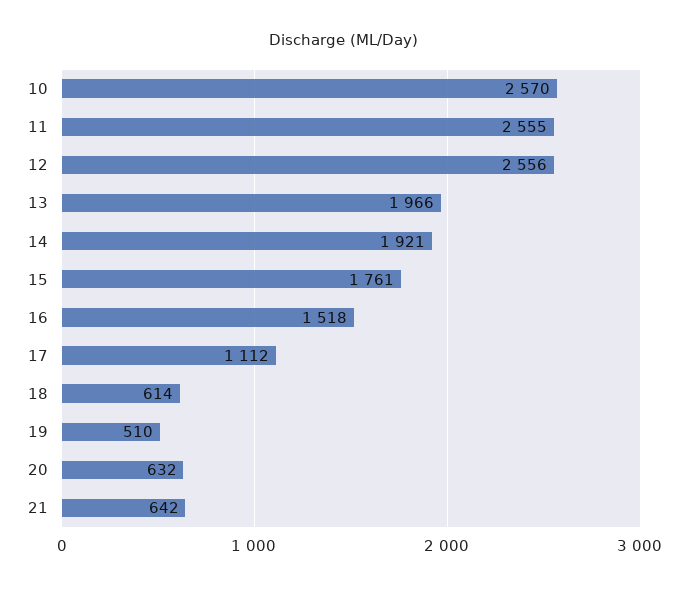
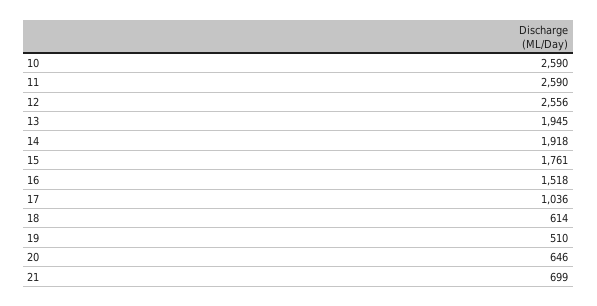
10: 2570 -> 2590
11: 2555 -> 2590
13: 1966 -> 1945
14: 1921 -> 1918
17: 1112 -> 1036
20: 632 -> 646
21: 642 -> 699

